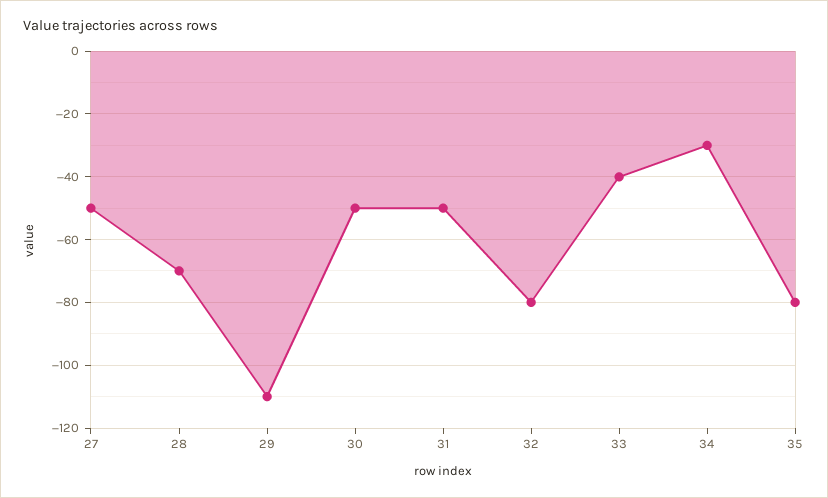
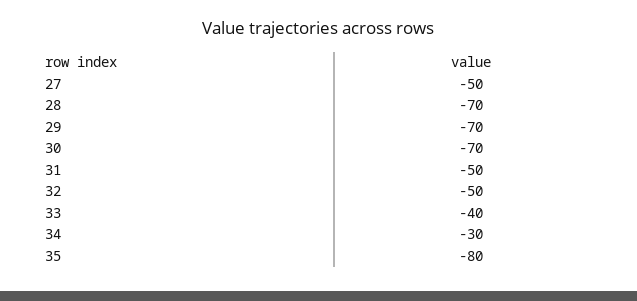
29: -110 -> -70
30: -50 -> -70
32: -80 -> -50

